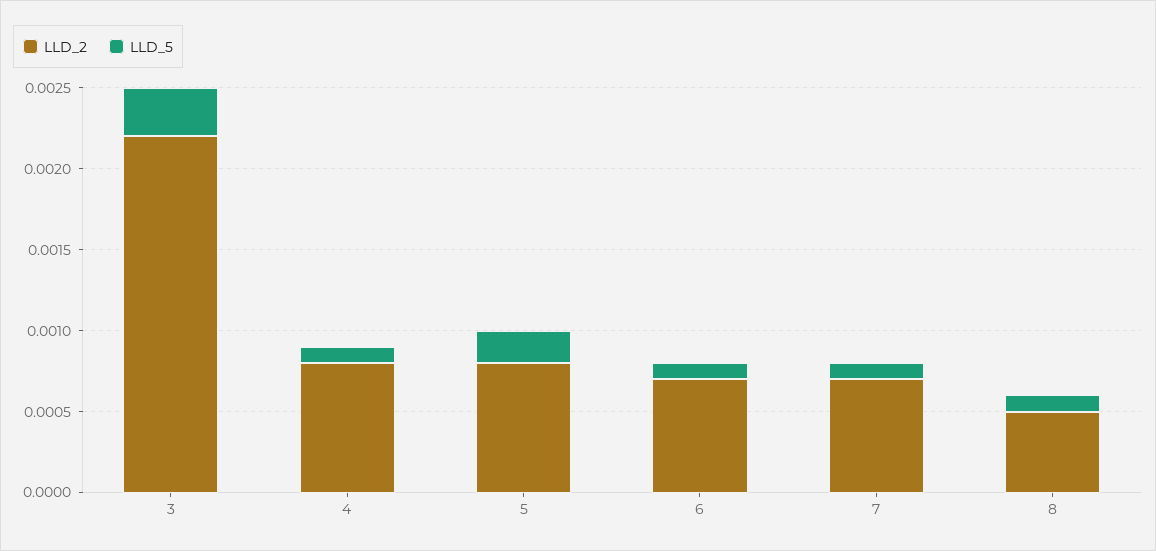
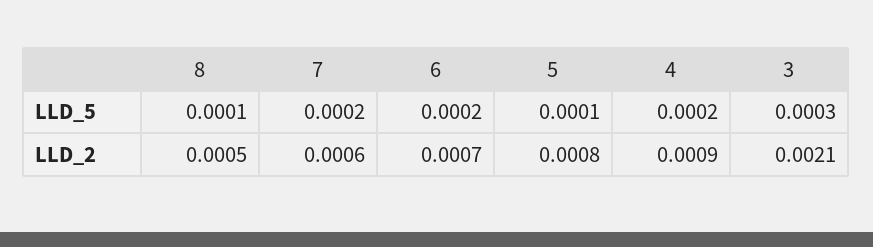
LLD_2, 3: 0.0022 -> 0.0021
LLD_2, 4: 0.0008 -> 0.0009
LLD_5, 4: 0.0001 -> 0.0002
LLD_5, 5: 0.0002 -> 0.0001
LLD_5, 6: 0.0001 -> 0.0002
LLD_2, 7: 0.0007 -> 0.0006
LLD_5, 7: 0.0001 -> 0.0002

